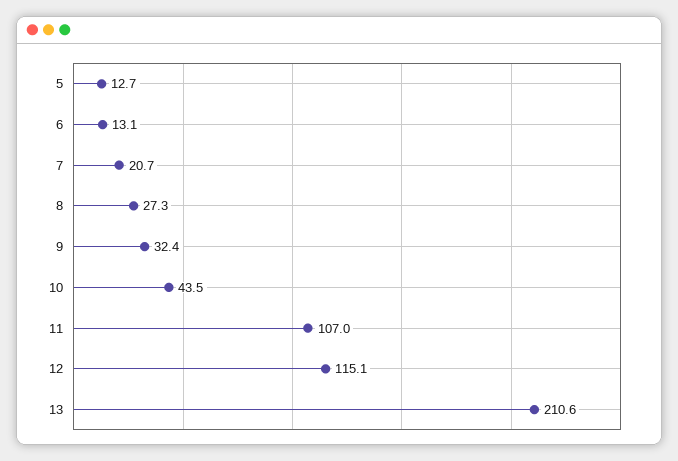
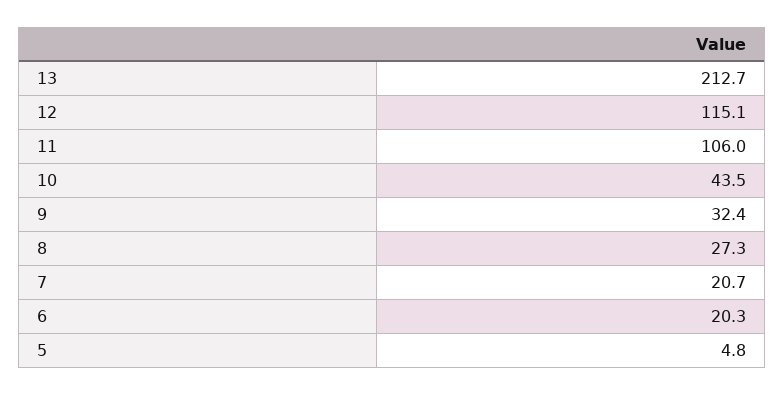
5: 12.7 -> 4.8
6: 13.1 -> 20.3
11: 107 -> 106
13: 210.6 -> 212.7

